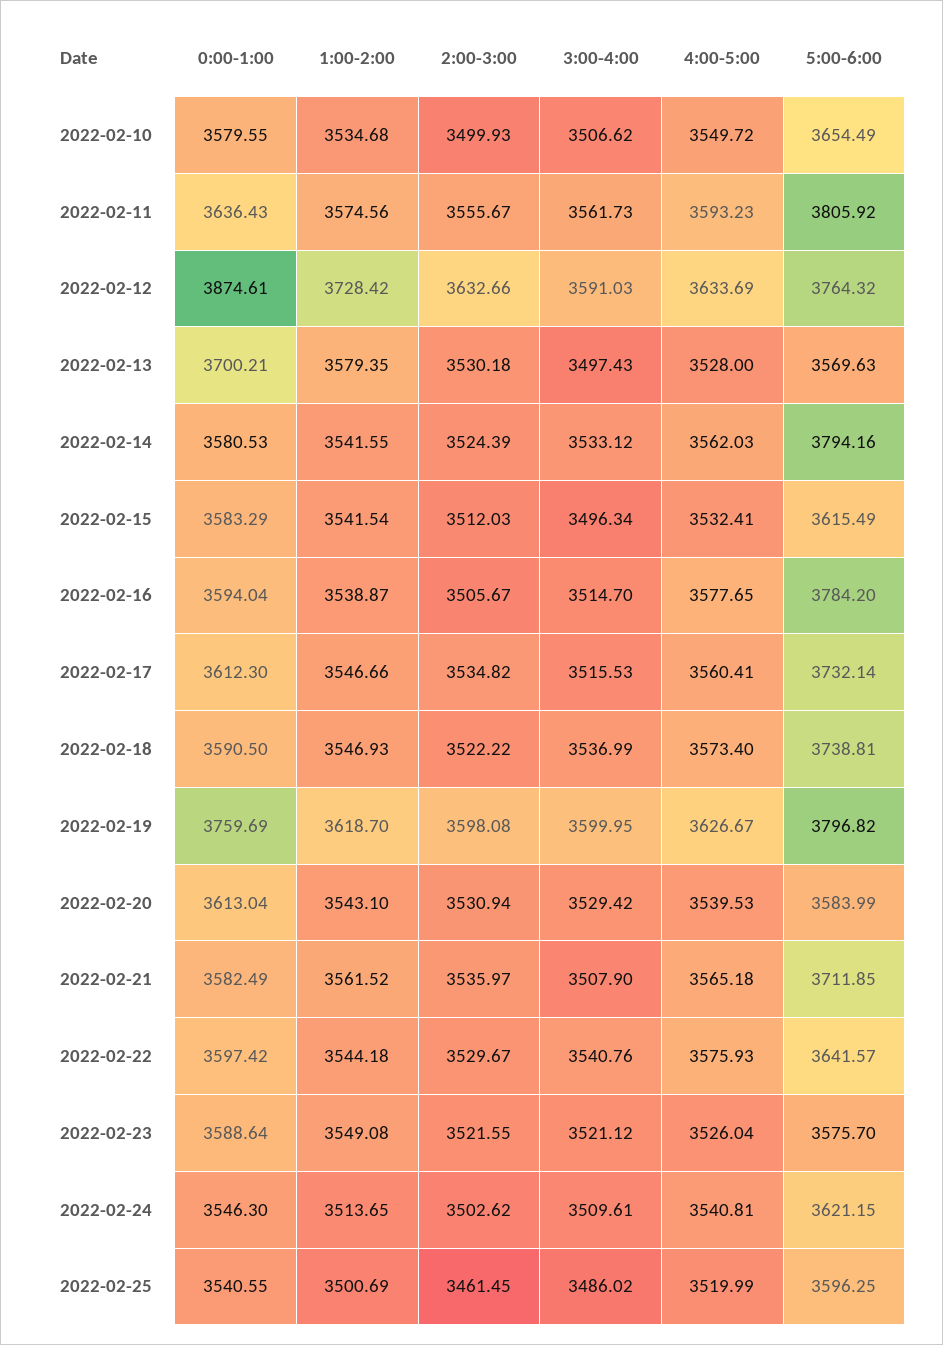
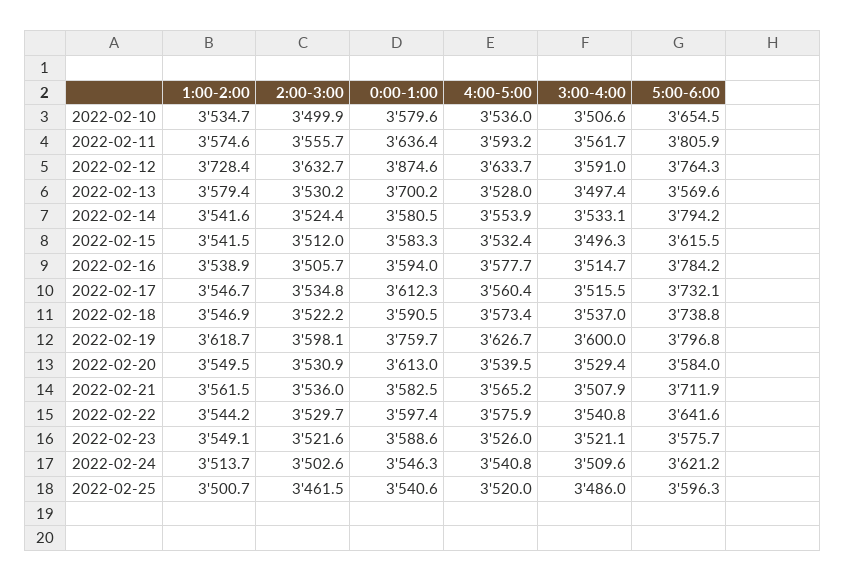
4:00-5:00, 2022-02-10: 3549.72 -> 3536
4:00-5:00, 2022-02-14: 3562.03 -> 3553.9
1:00-2:00, 2022-02-20: 3543.1 -> 3549.5

